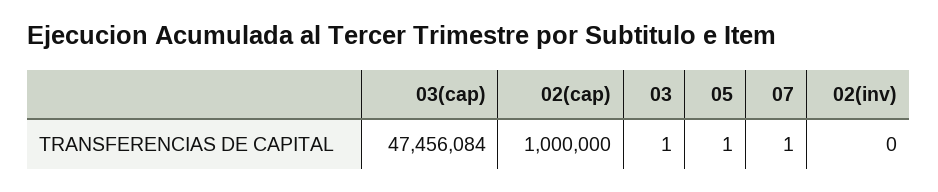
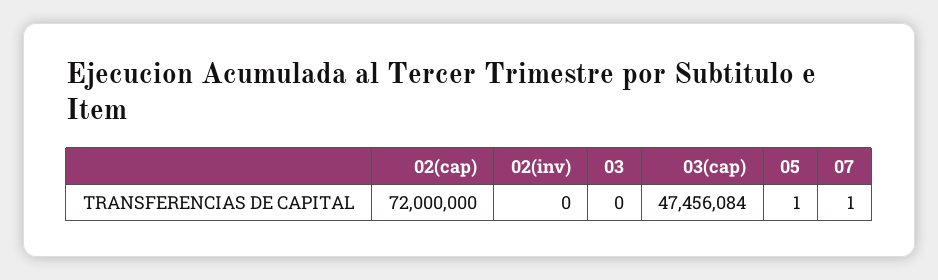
02(cap): 1000000 -> 72000000
03: 1 -> 0

